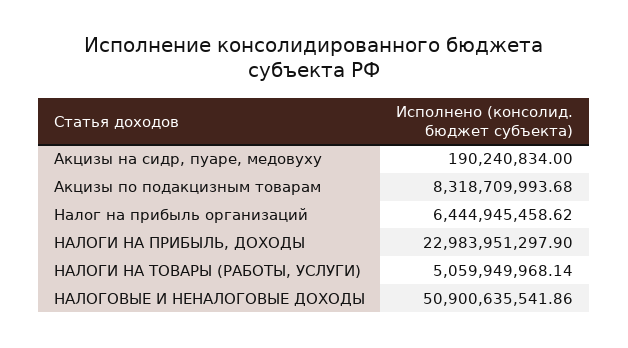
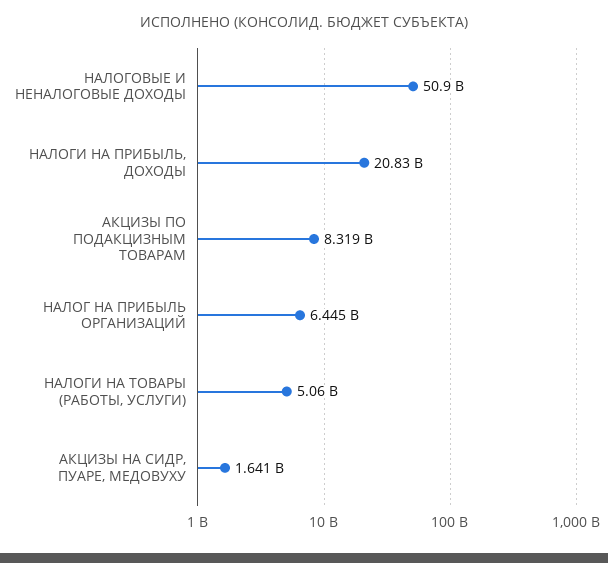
Акцизы на сидр, пуаре, медовуху: 190240834 -> 1641000000
НАЛОГИ НА ПРИБЫЛЬ, ДОХОДЫ: 22983951297.9 -> 20830000000

